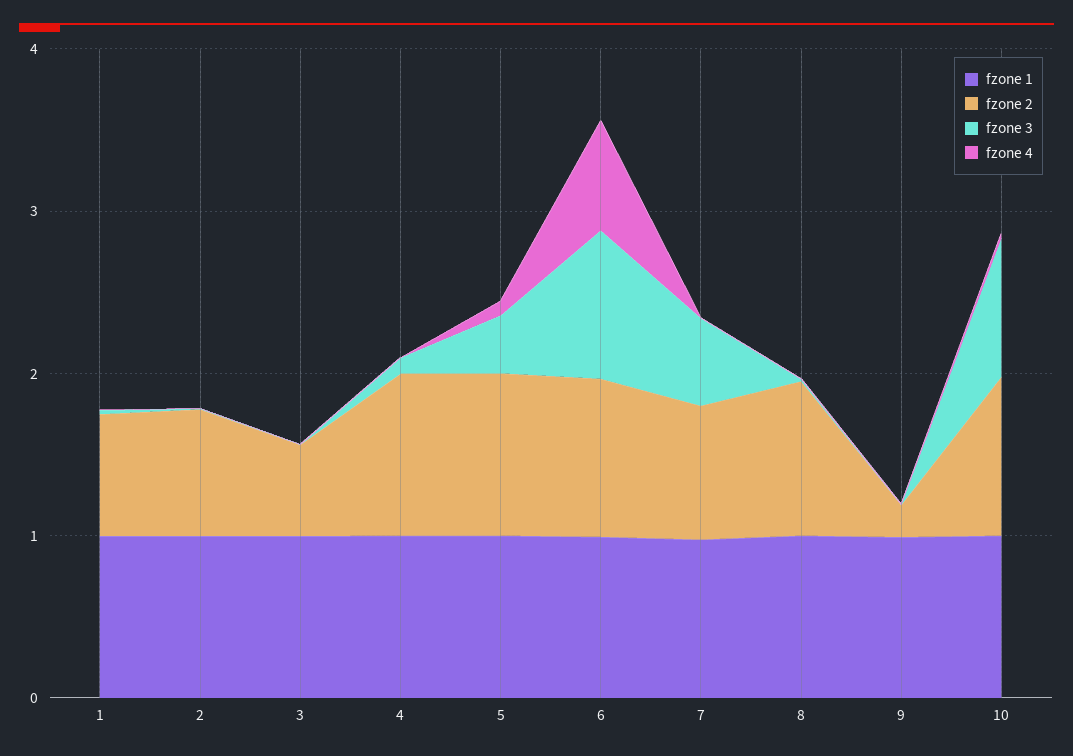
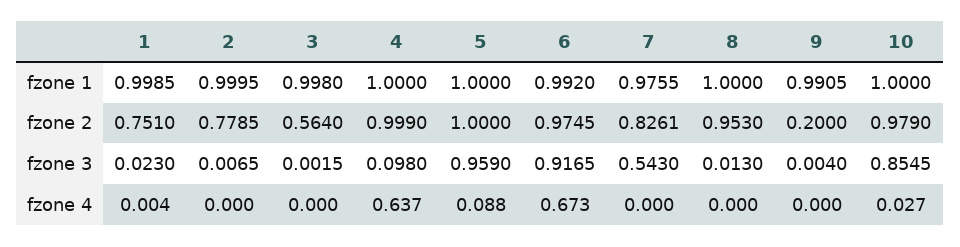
fzone 4, 4: 0 -> 0.637
fzone 3, 5: 0.4 -> 0.959

